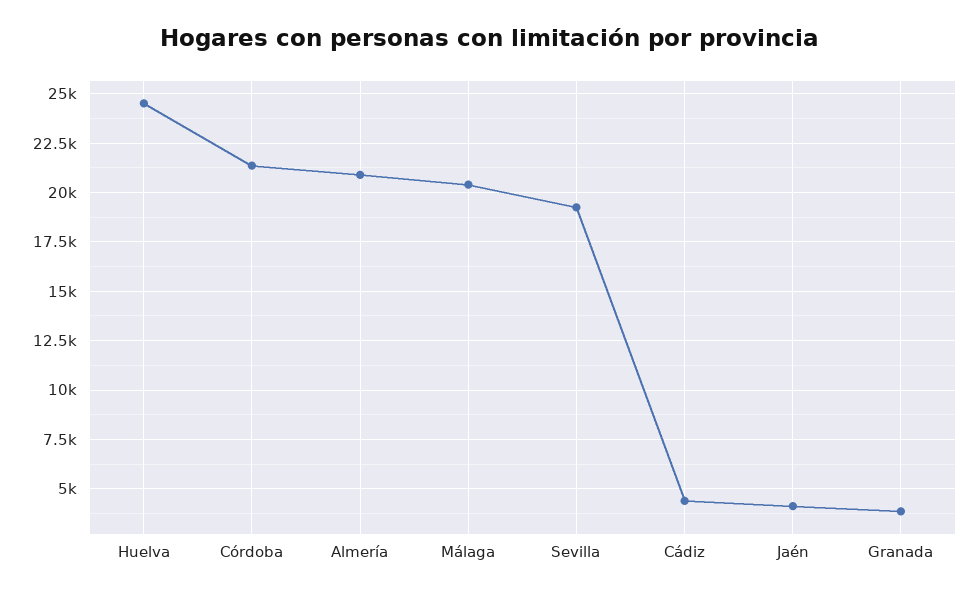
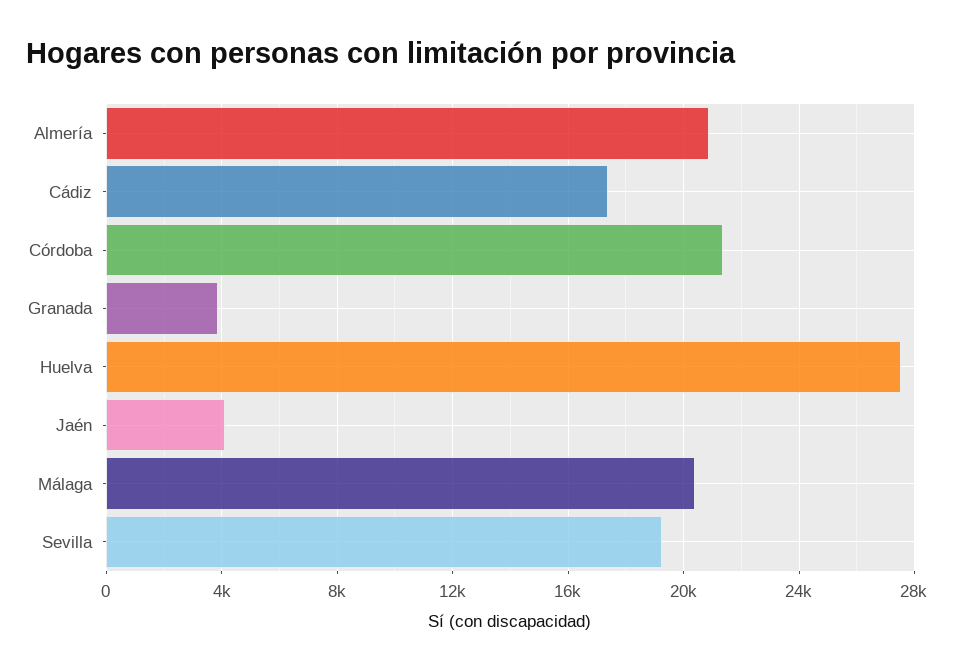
Huelva: 24500 -> 27500
Cádiz: 4500 -> 17500

